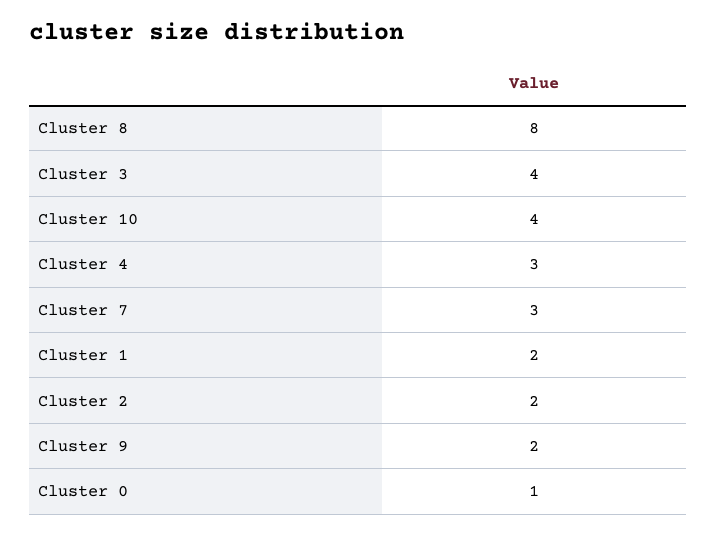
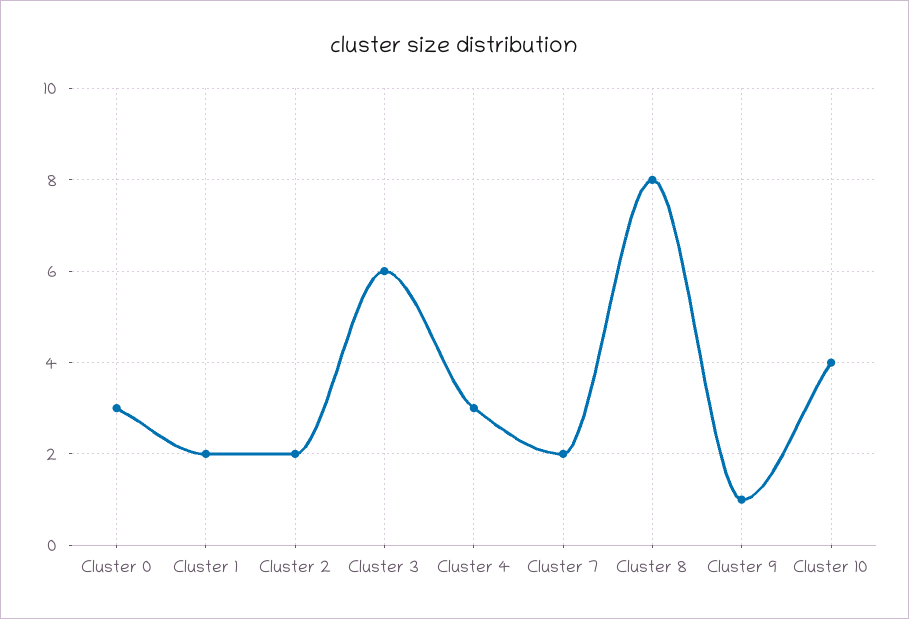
Cluster 3: 4 -> 6
Cluster 7: 3 -> 2
Cluster 9: 2 -> 1
Cluster 0: 1 -> 3

